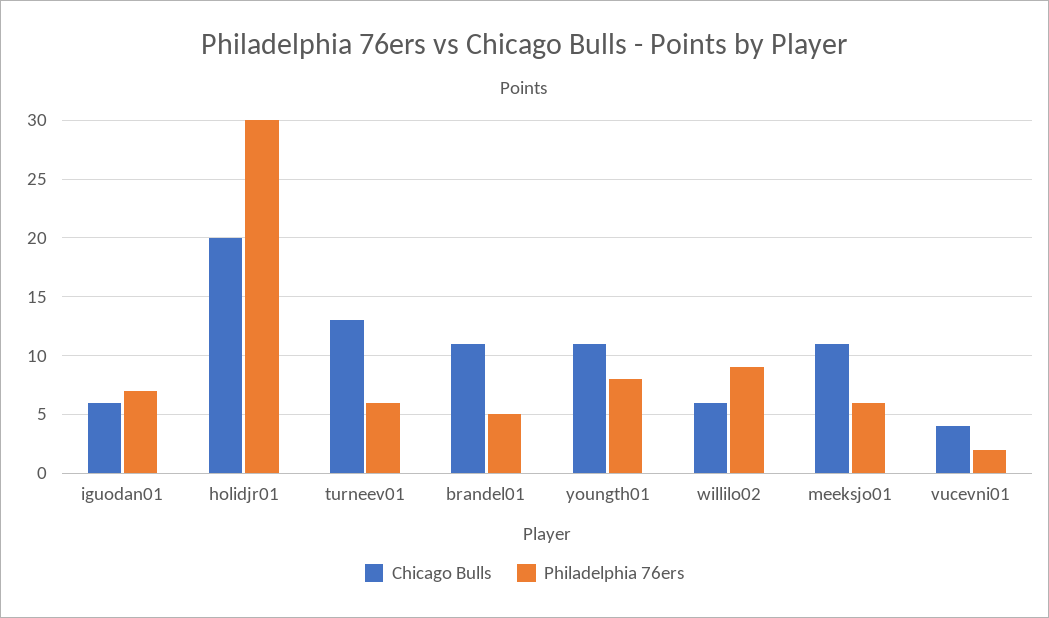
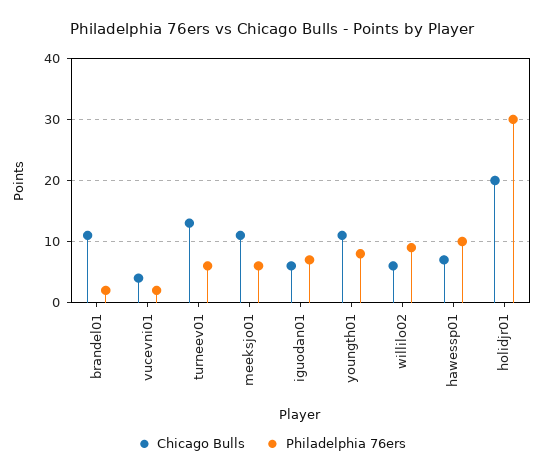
Philadelphia 76ers, brandel01: 5 -> 2
Chicago Bulls, hawessp01: none -> 7
Philadelphia 76ers, hawessp01: none -> 10

